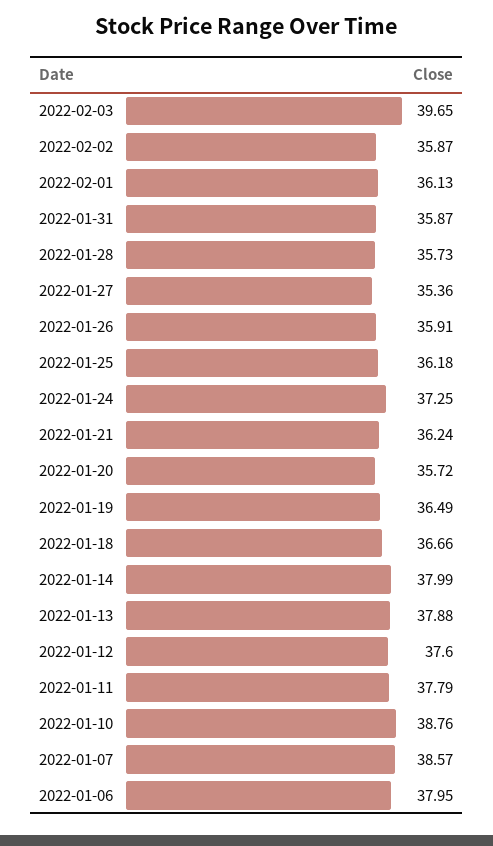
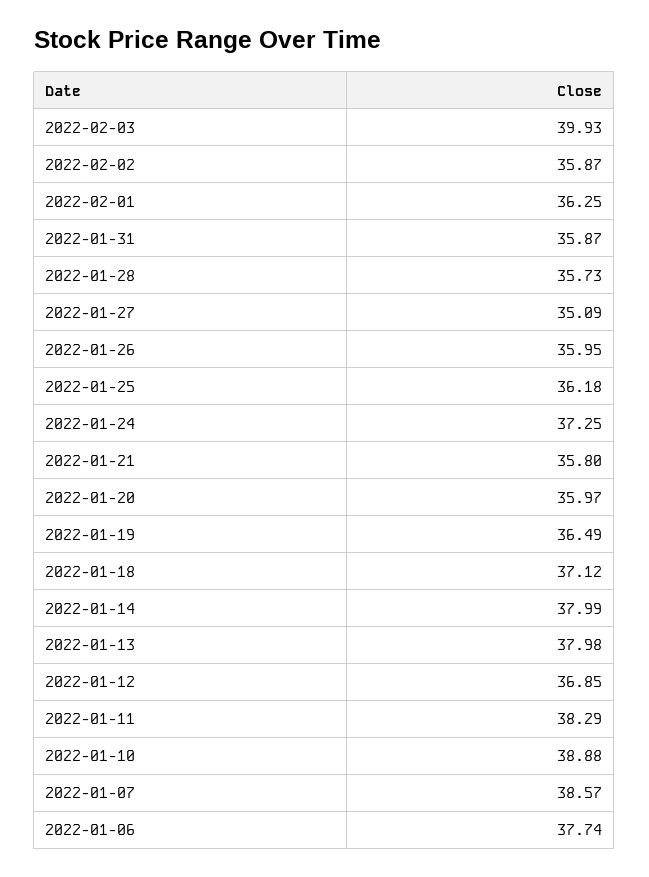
2022-02-03: 39.65 -> 39.93
2022-02-01: 36.13 -> 36.25
2022-01-27: 35.36 -> 35.09
2022-01-26: 35.91 -> 35.95
2022-01-21: 36.24 -> 35.8
2022-01-20: 35.72 -> 35.97
2022-01-18: 36.66 -> 37.12
2022-01-13: 37.88 -> 37.98
2022-01-12: 37.6 -> 36.85
2022-01-11: 37.79 -> 38.29
2022-01-10: 38.76 -> 38.88
2022-01-06: 37.95 -> 37.74

